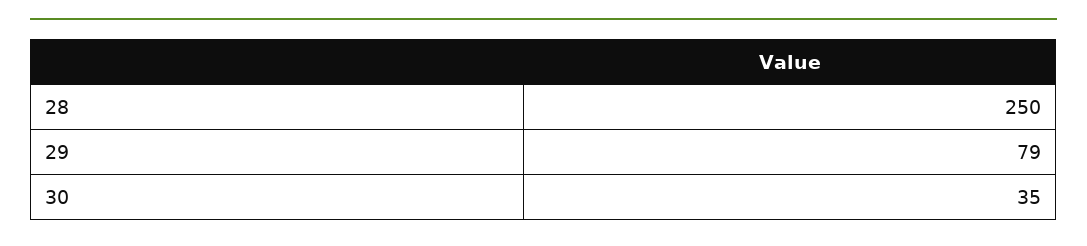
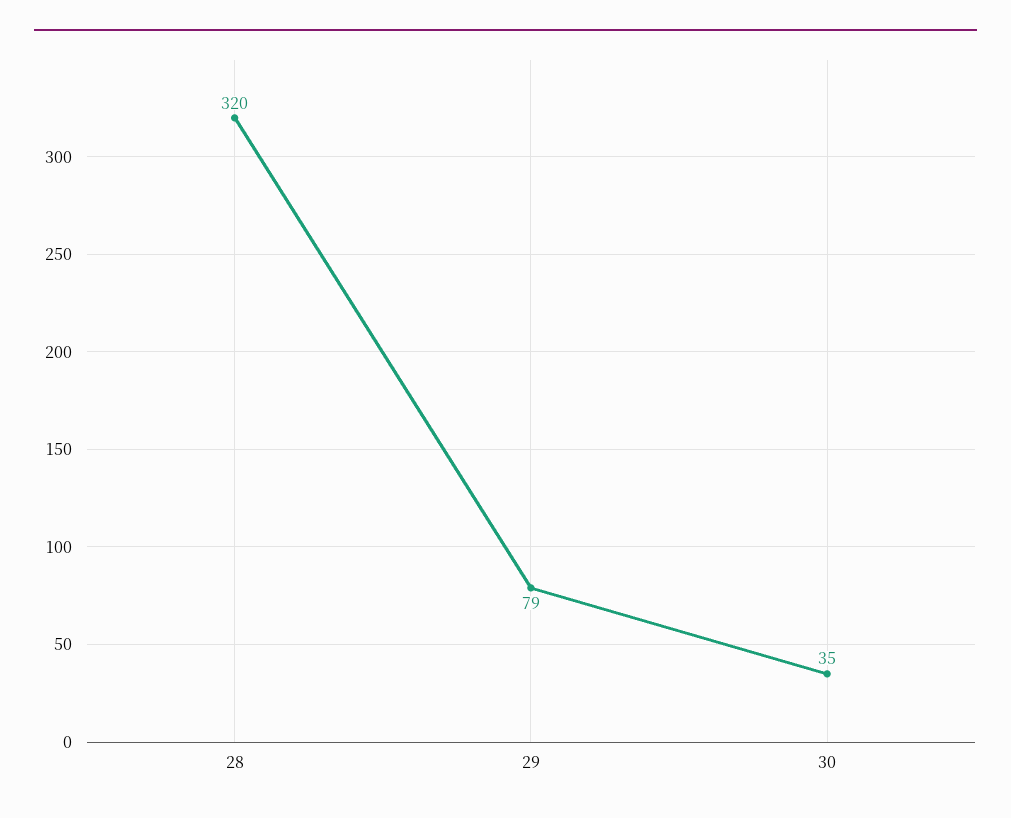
28: 250 -> 320

